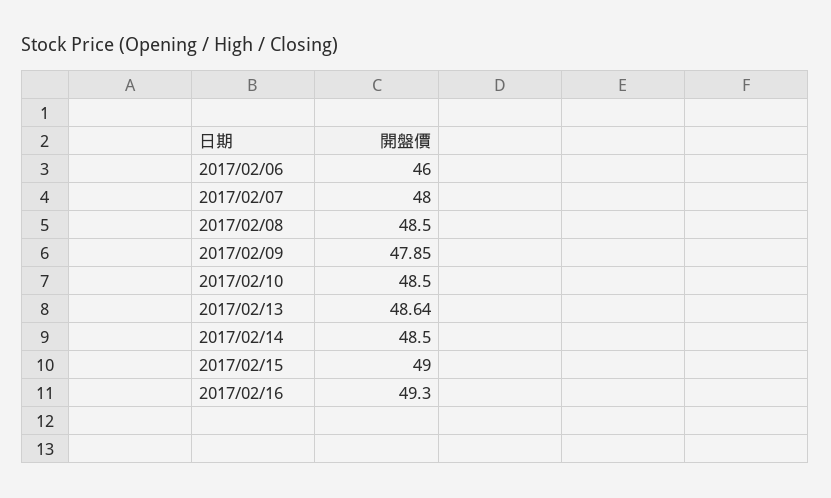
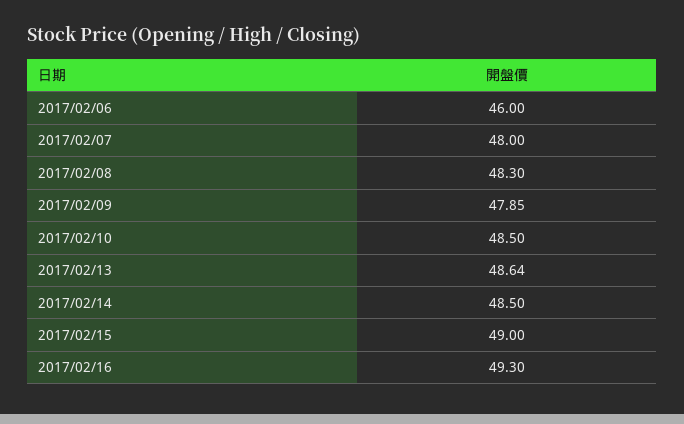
2017/02/08: 48.5 -> 48.3

